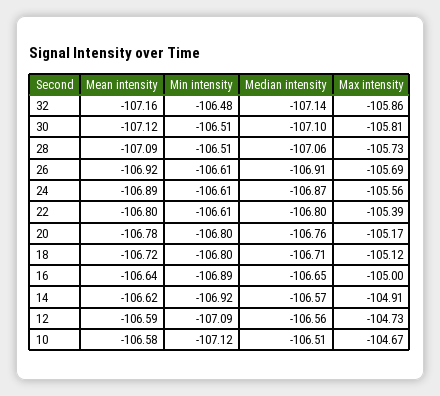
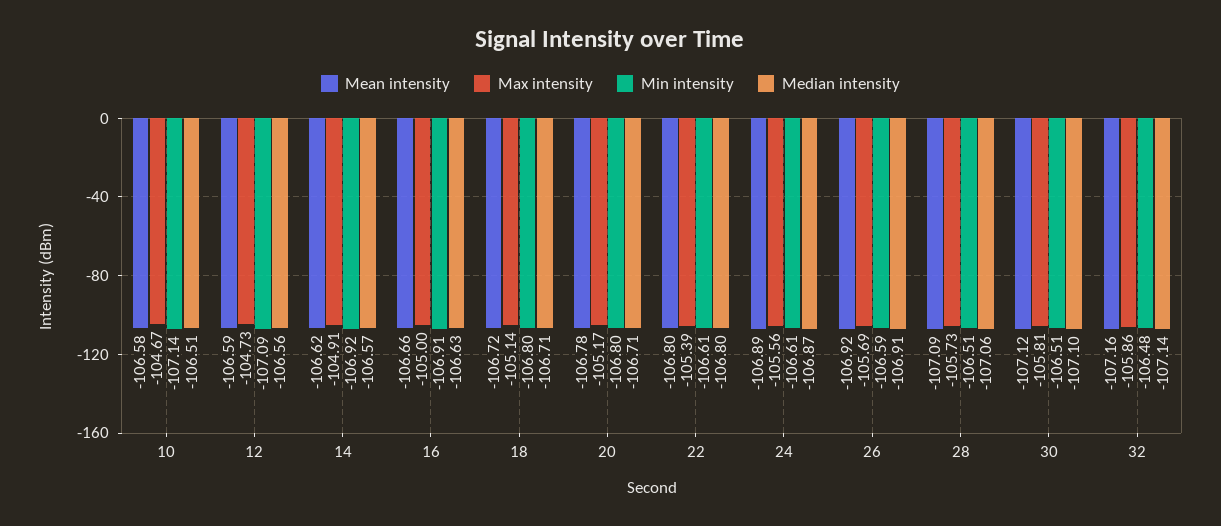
Min intensity, 26: -106.61 -> -106.59
Median intensity, 20: -106.76 -> -106.71
Max intensity, 18: -105.12 -> -105.14
Mean intensity, 16: -106.64 -> -106.66
Min intensity, 16: -106.89 -> -106.91
Median intensity, 16: -106.65 -> -106.63
Min intensity, 10: -107.12 -> -107.14

